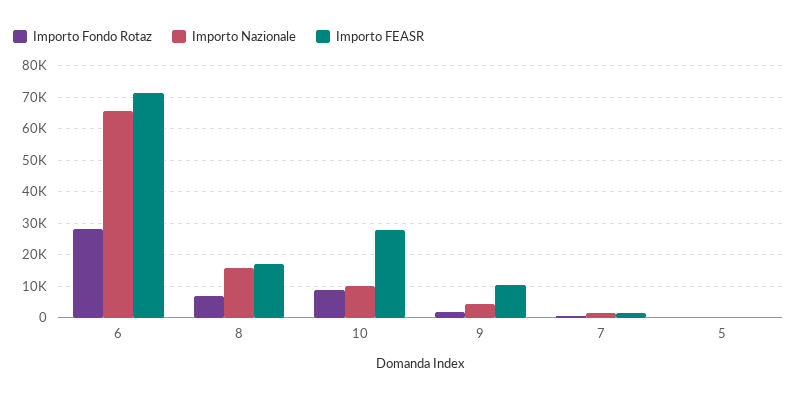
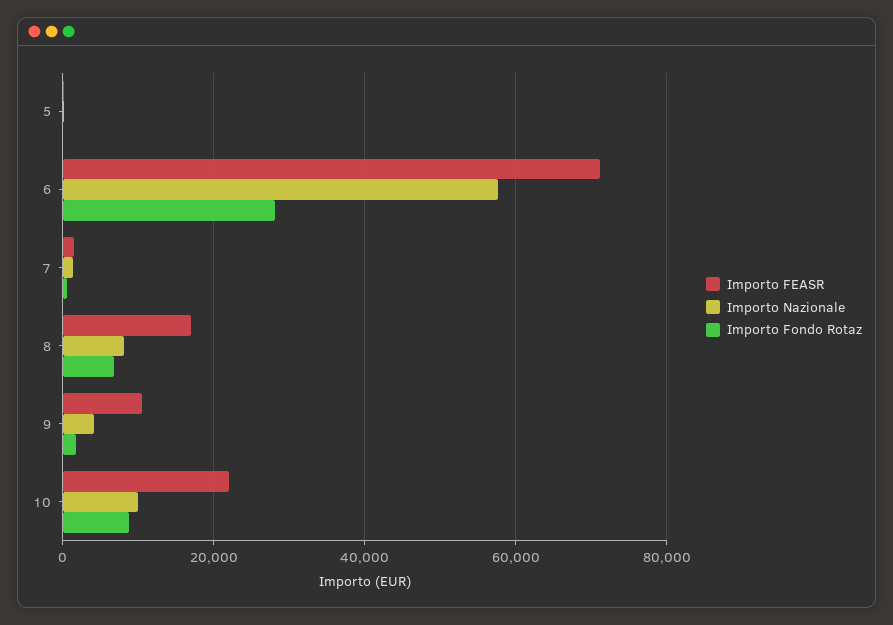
Importo Nazionale, 6: 66000 -> 58000
Importo Nazionale, 8: 16000 -> 8000
Importo FEASR, 10: 28000 -> 22000

